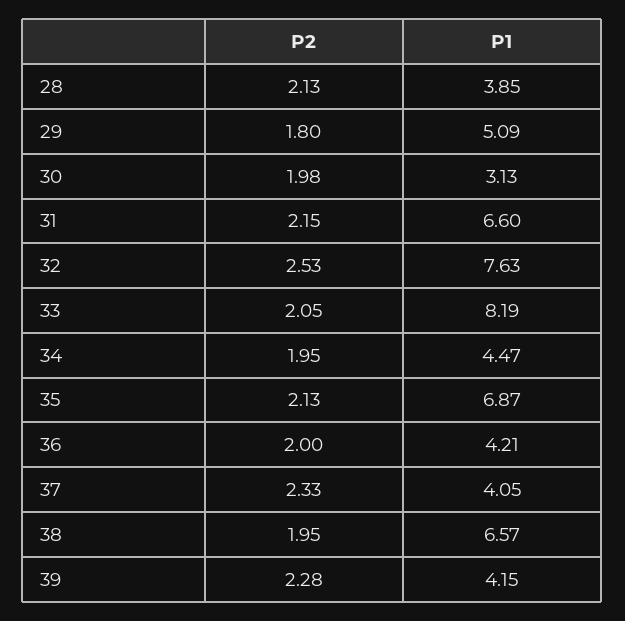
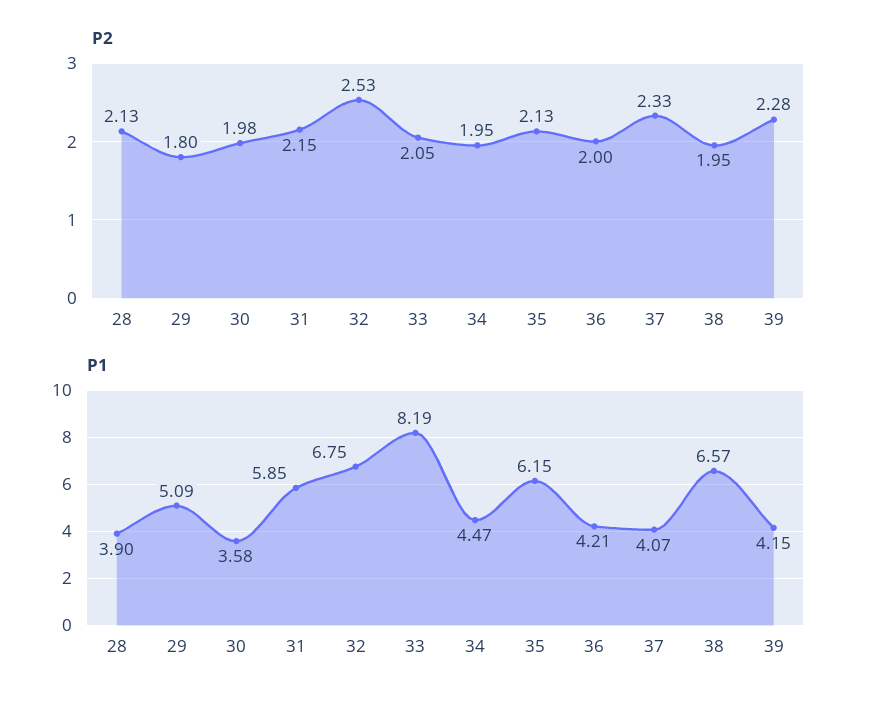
P1, 28: 3.85 -> 3.9
P1, 30: 3.13 -> 3.58
P1, 31: 6.6 -> 5.85
P1, 32: 7.63 -> 6.75
P1, 35: 6.87 -> 6.15
P1, 37: 4.05 -> 4.07

